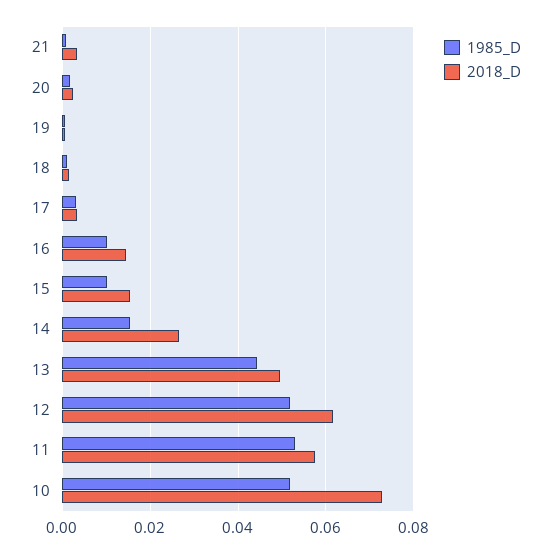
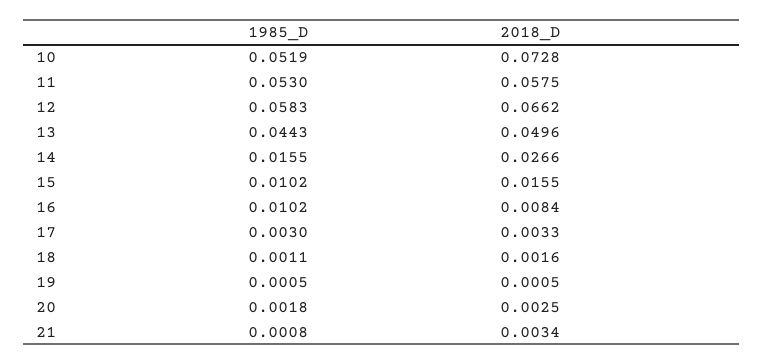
2018_D, 16: 0.014 -> 0.0084
1985_D, 12: 0.052 -> 0.0583
2018_D, 12: 0.062 -> 0.0662

